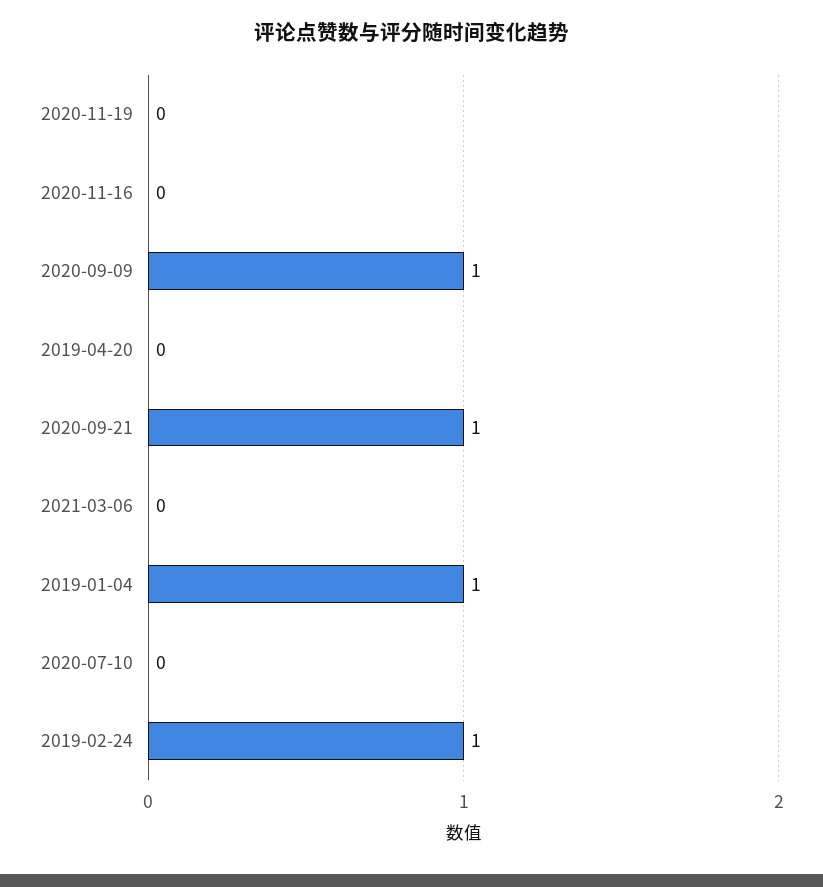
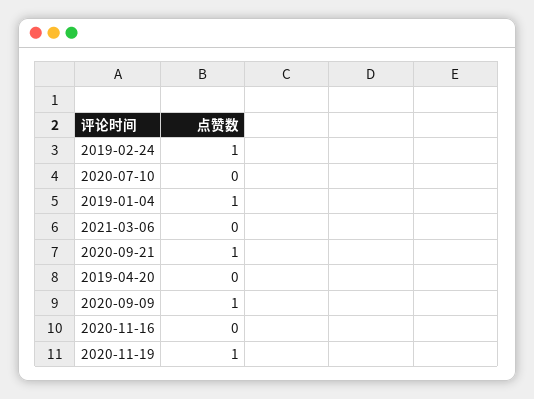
2020-11-19: 0 -> 1

